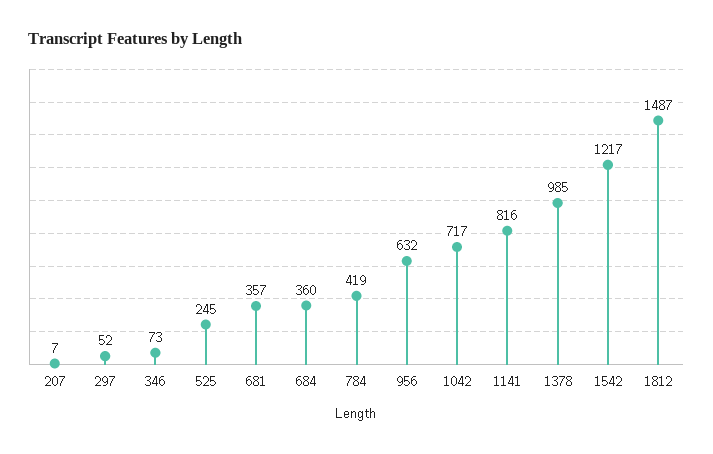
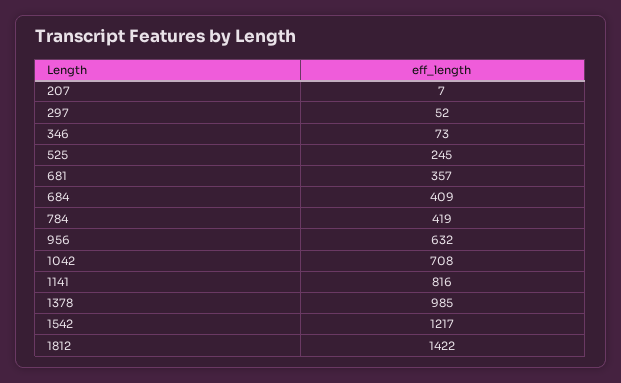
684: 360 -> 409
1042: 717 -> 708
1812: 1487 -> 1422

